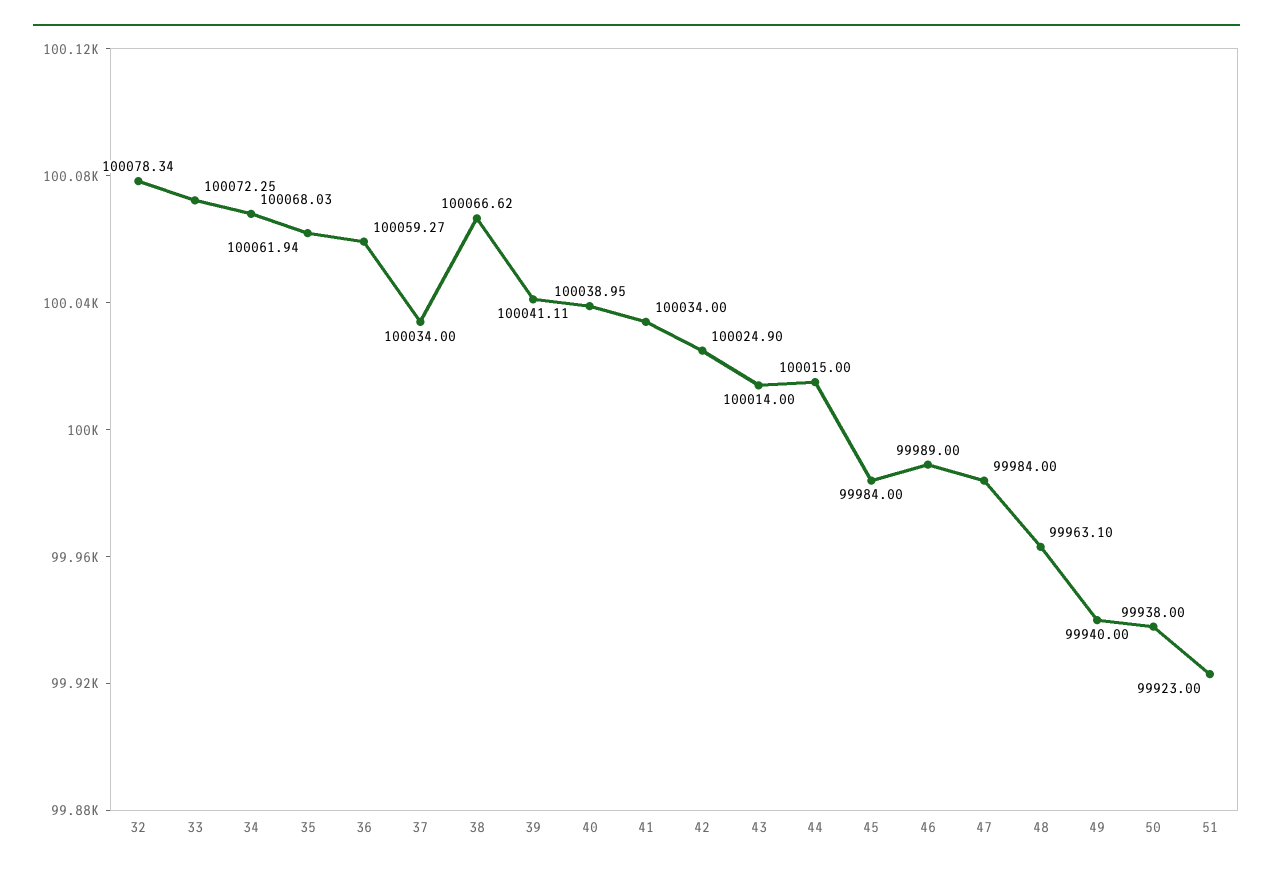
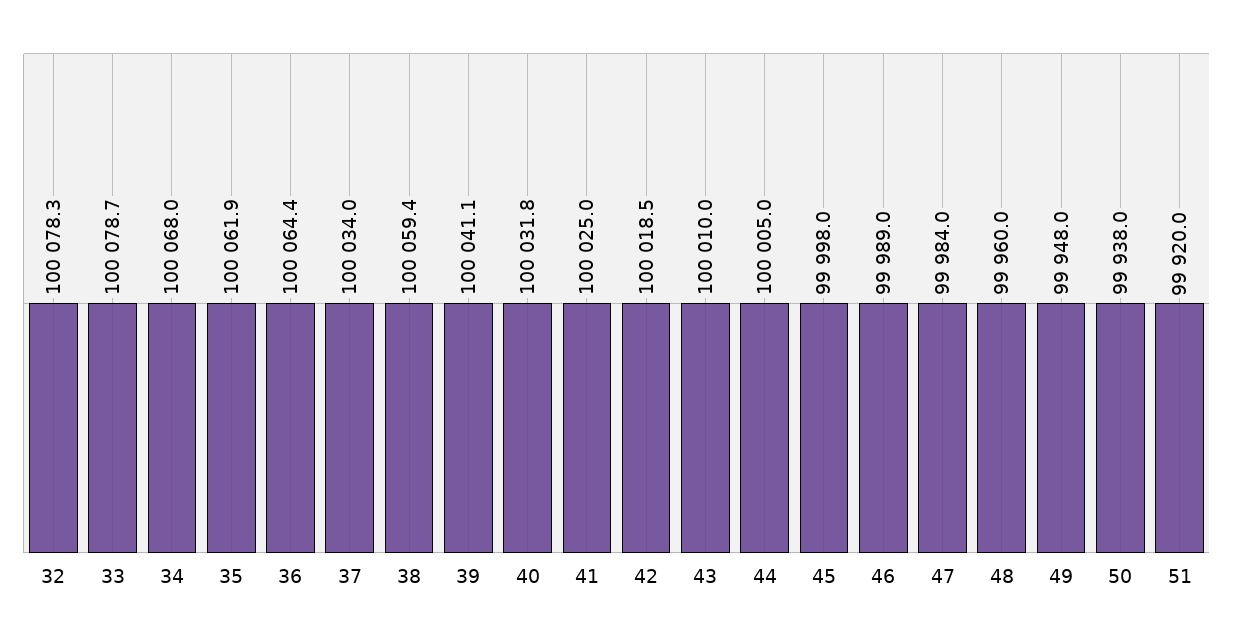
33: 100072.25 -> 100078.7
36: 100059.27 -> 100064.4
38: 100066.62 -> 100059.4
40: 100038.95 -> 100031.8
41: 100034 -> 100025
42: 100024.9 -> 100018.5
43: 100014 -> 100010
44: 100015 -> 100005
45: 99984 -> 99998
48: 99963.1 -> 99960
49: 99940 -> 99948
51: 99923 -> 99920

